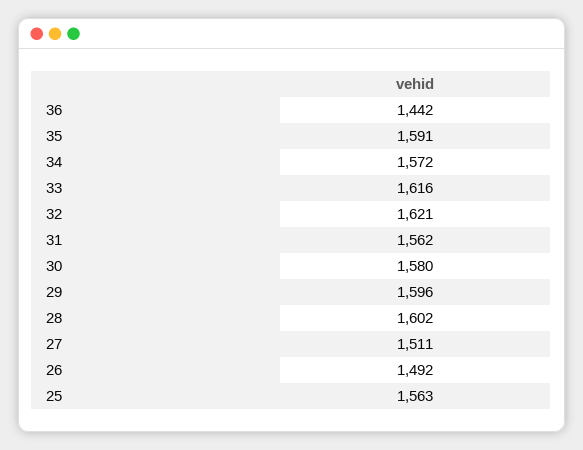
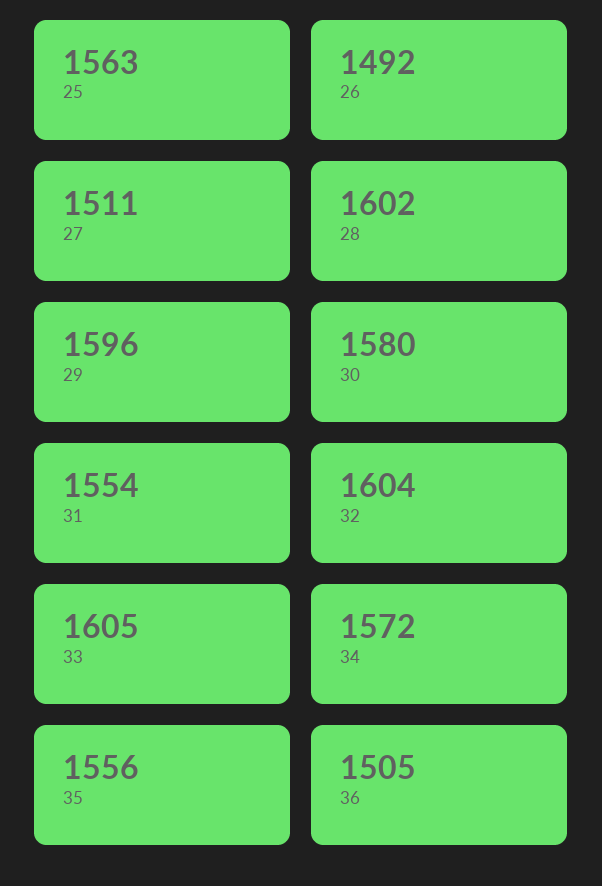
36: 1442 -> 1505
35: 1591 -> 1556
33: 1616 -> 1605
32: 1621 -> 1604
31: 1562 -> 1554

